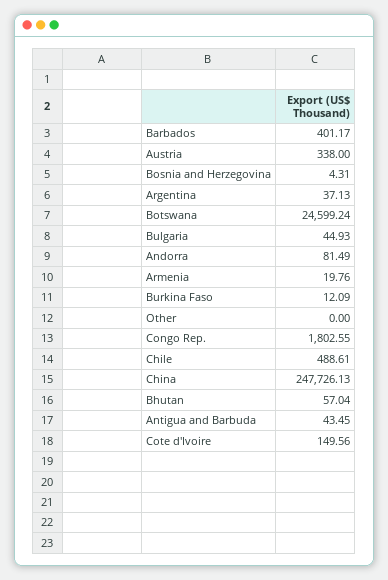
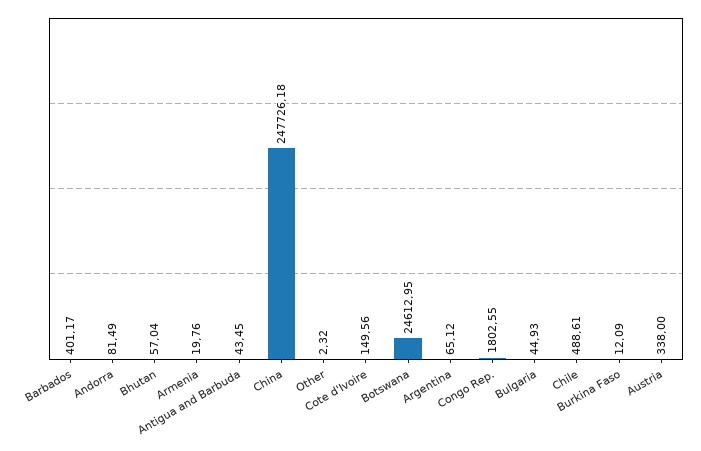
Bosnia and Herzegovina: 4.31 -> none
Argentina: 37.13 -> 65.12
Botswana: 24599.24 -> 24612.95
Other: 0 -> 2.32
China: 247726.13 -> 247726.18

